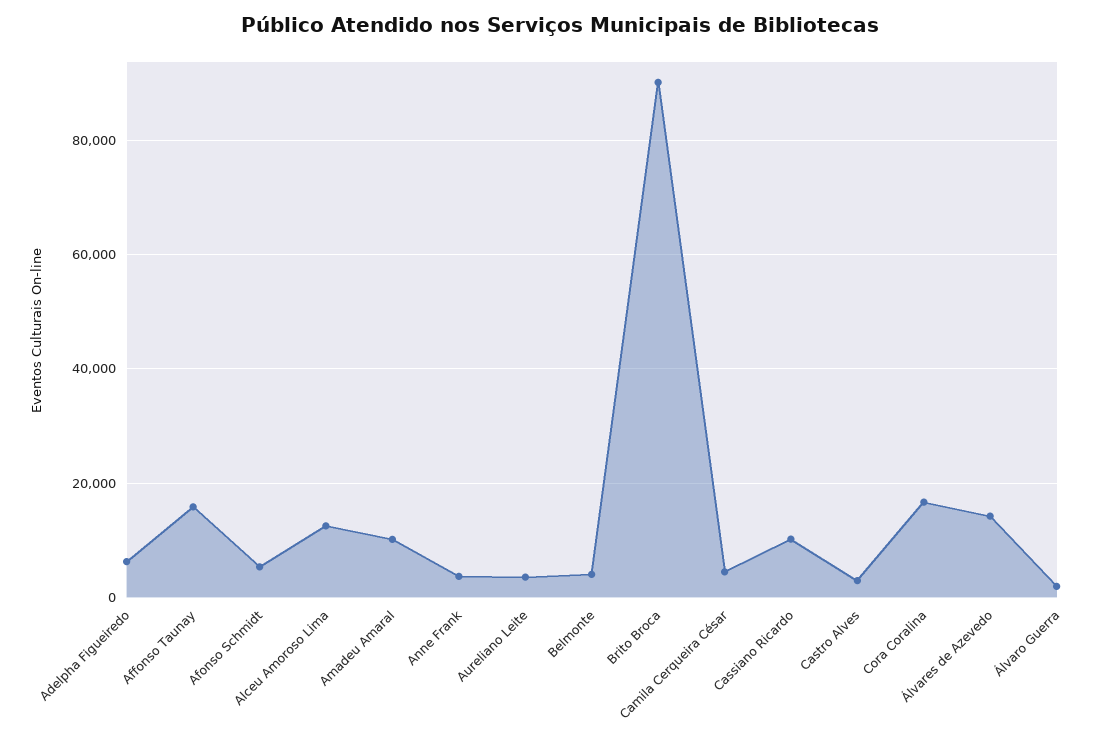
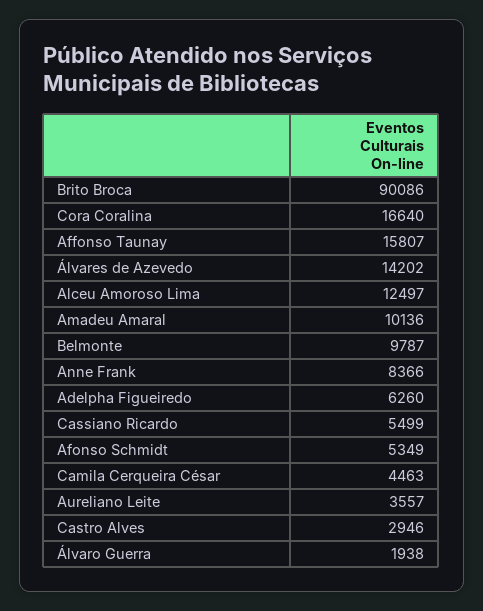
Anne Frank: 4000 -> 8366
Belmonte: 4000 -> 9787
Cassiano Ricardo: 10000 -> 5499

